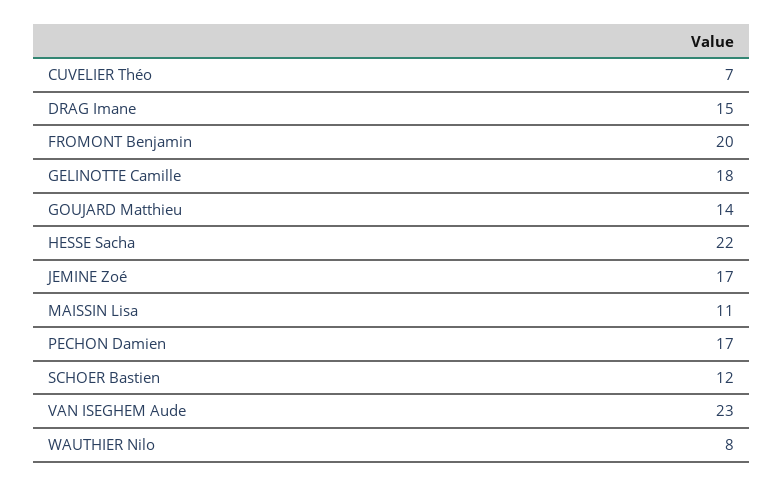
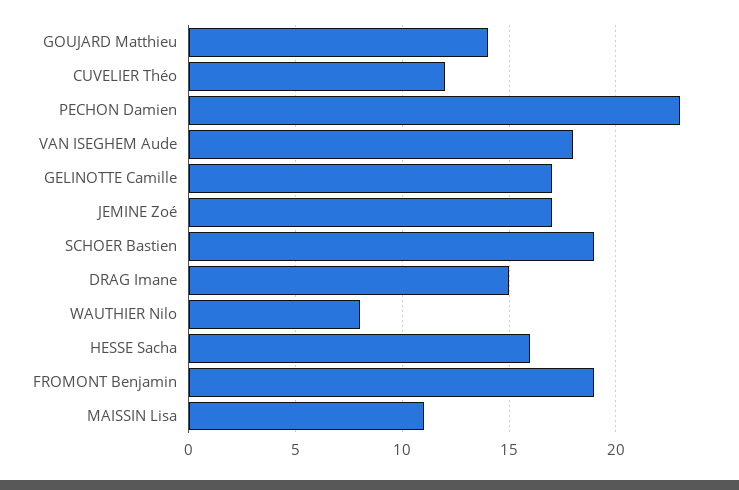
CUVELIER Théo: 7 -> 12
FROMONT Benjamin: 20 -> 19
GELINOTTE Camille: 18 -> 17
HESSE Sacha: 22 -> 16
PECHON Damien: 17 -> 23
SCHOER Bastien: 12 -> 19
VAN ISEGHEM Aude: 23 -> 18

